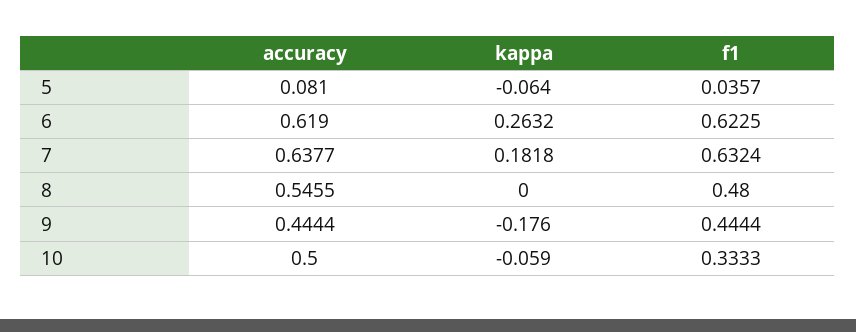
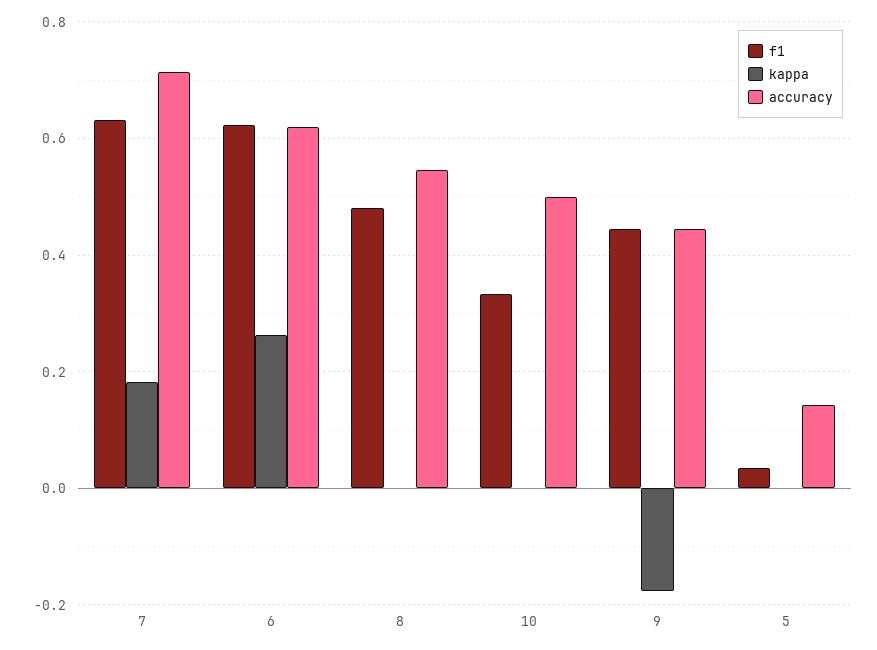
accuracy, 5: 0.081 -> 0.14
kappa, 5: -0.064 -> 0
accuracy, 7: 0.6377 -> 0.72
kappa, 10: -0.059 -> 0

